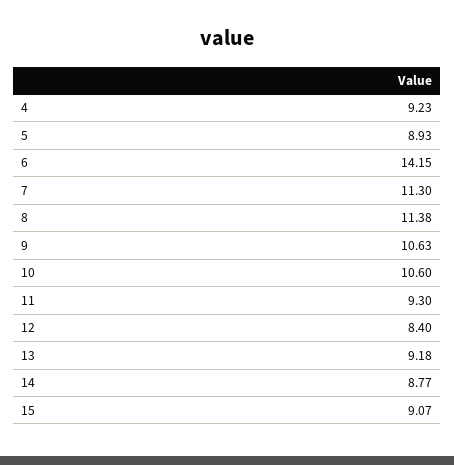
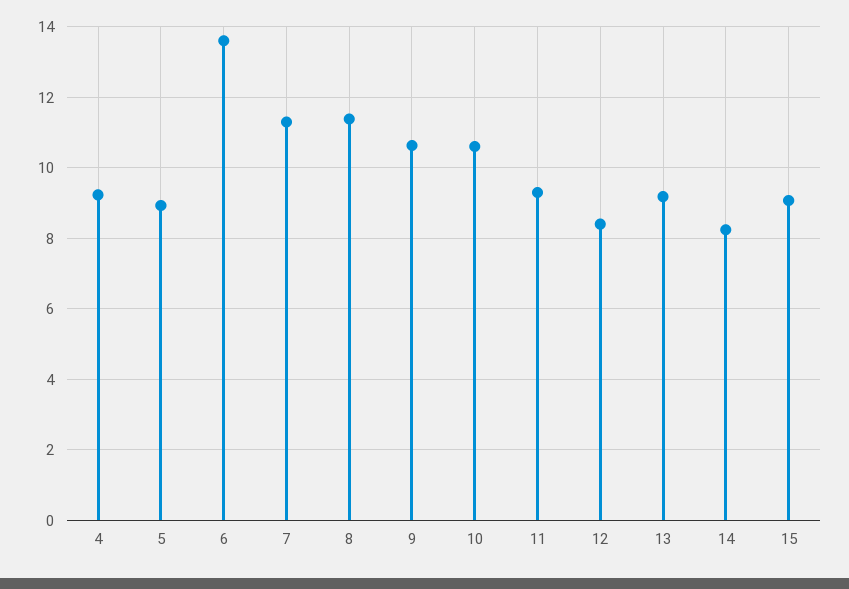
6: 14.15 -> 13.6
14: 8.77 -> 8.2

